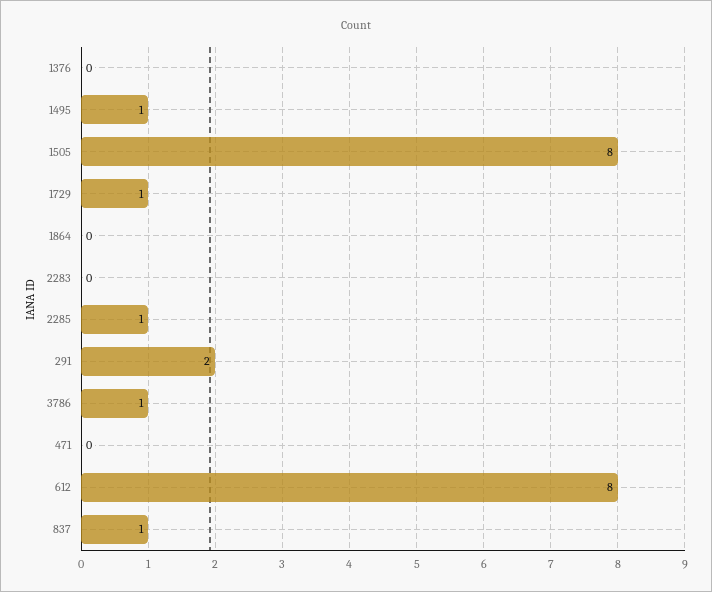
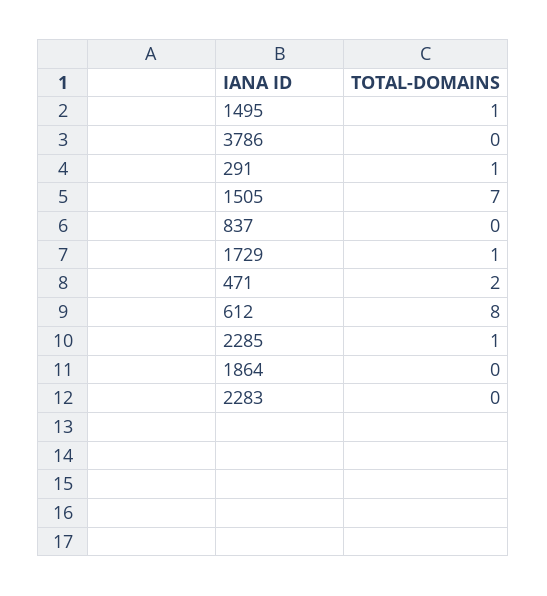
1376: 0 -> none
1505: 8 -> 7
291: 2 -> 1
3786: 1 -> 0
471: 0 -> 2
837: 1 -> 0

